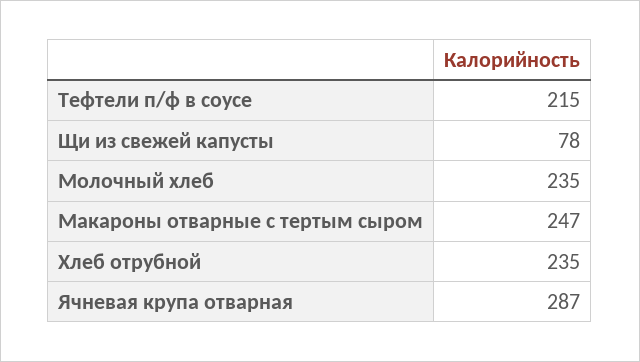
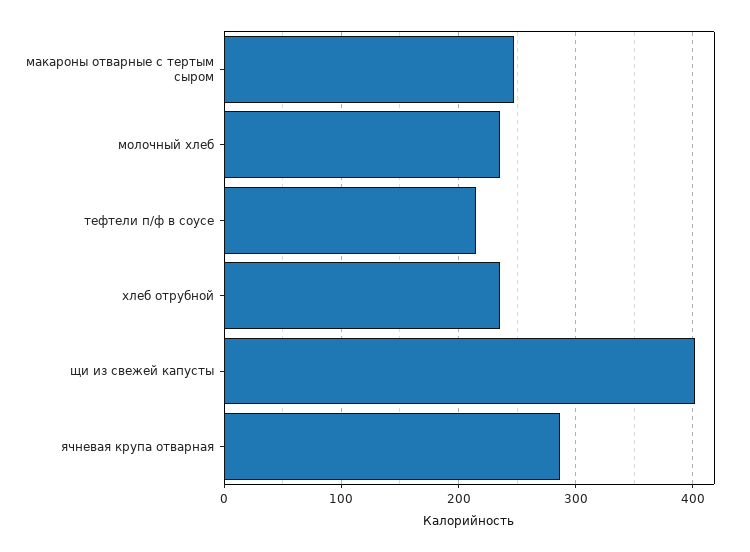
Щи из свежей капусты: 78 -> 400

